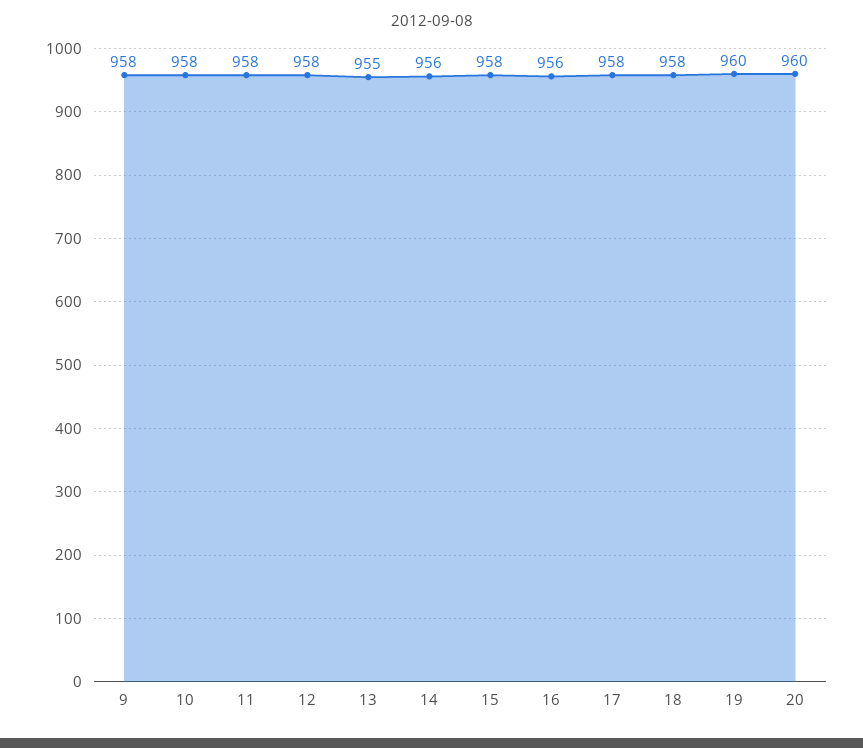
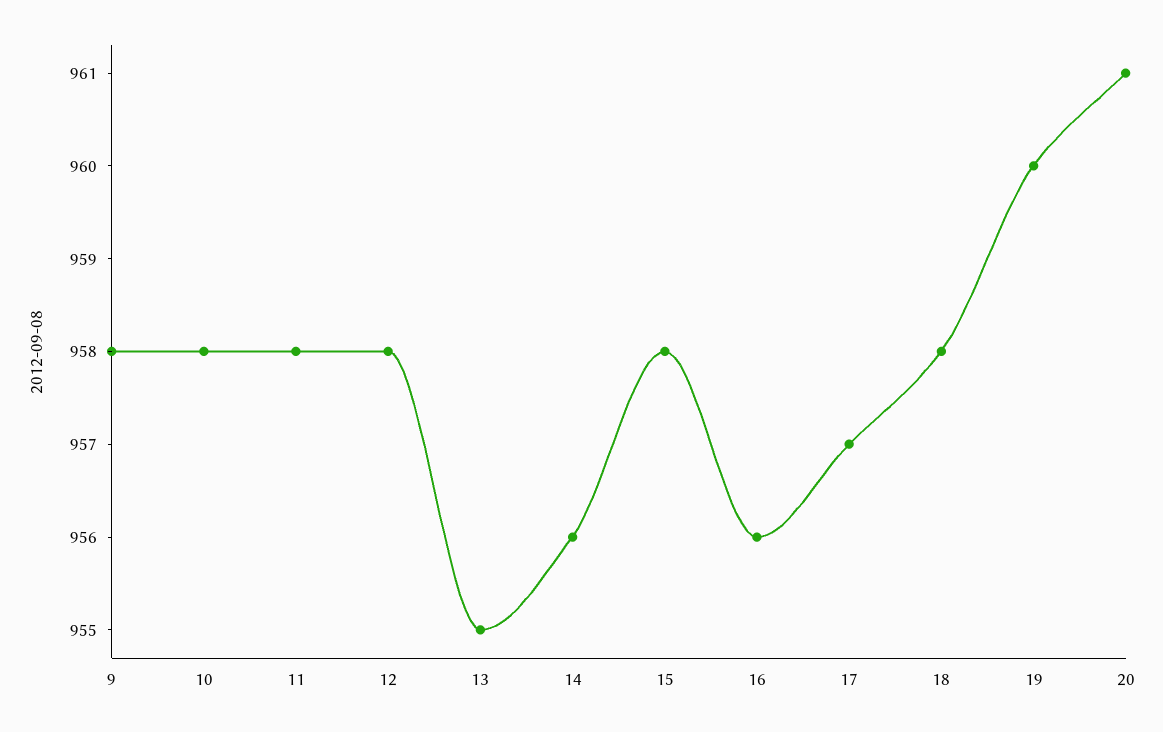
17: 958 -> 957
20: 960 -> 961

